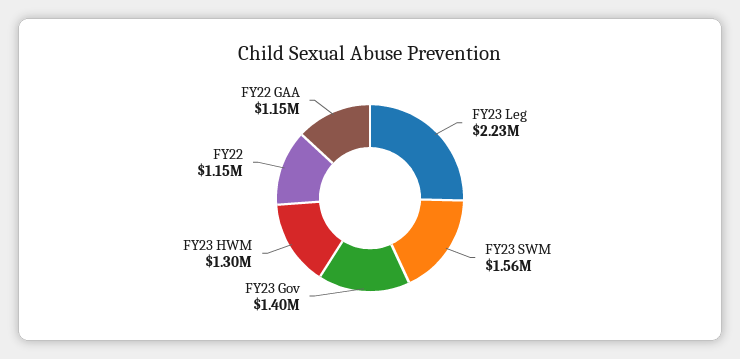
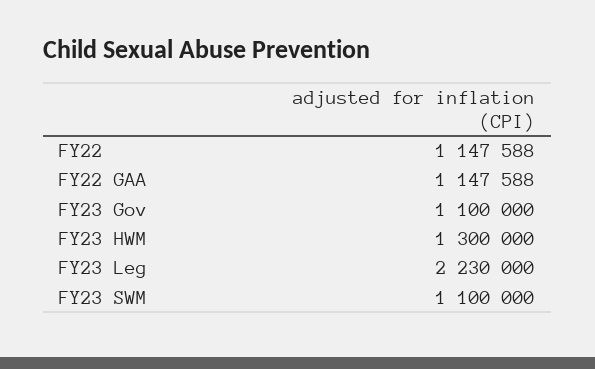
FY23 SWM: 1560000 -> 1100000
FY23 Gov: 1400000 -> 1100000

